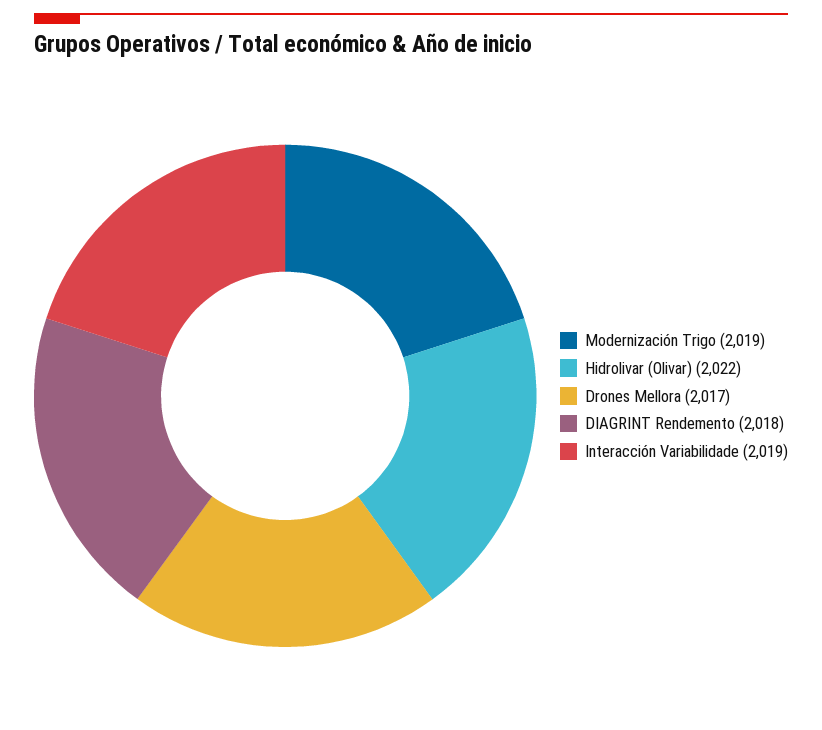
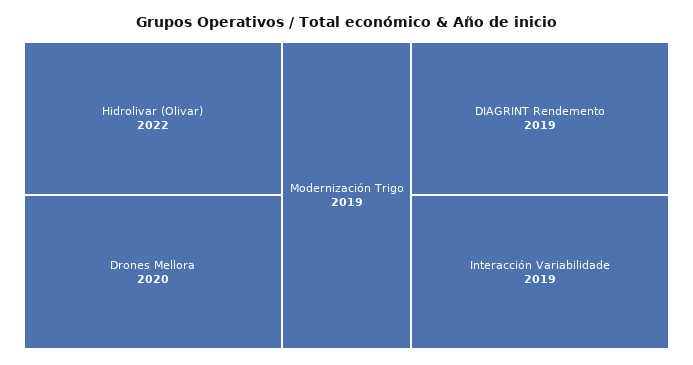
Drones Mellora: 2017 -> 2020
DIAGRINT Rendemento: 2018 -> 2019

